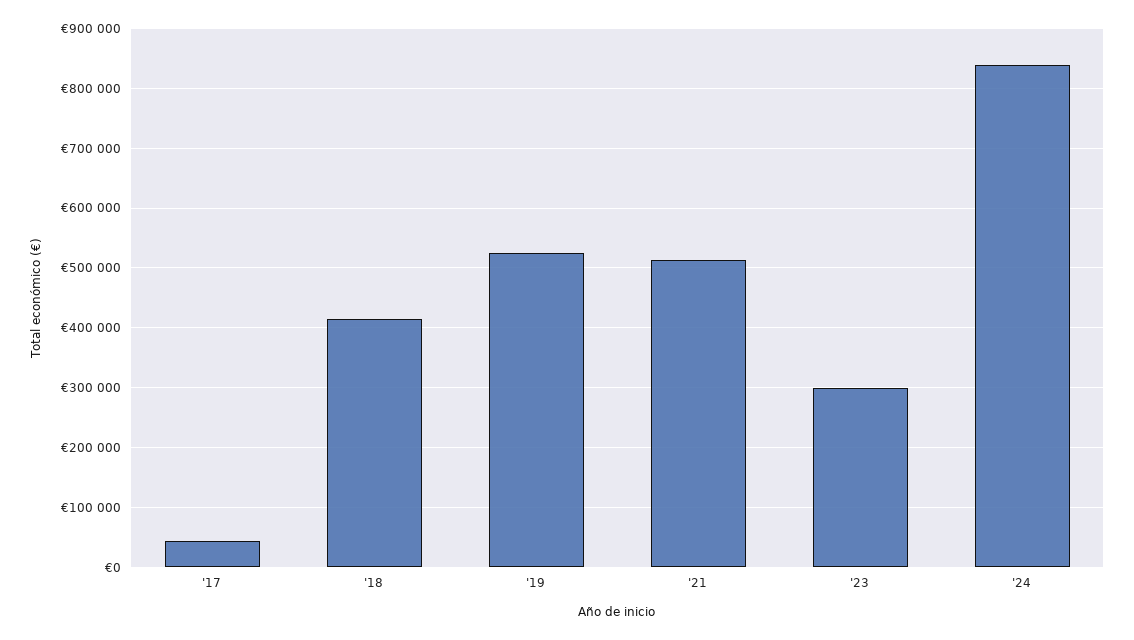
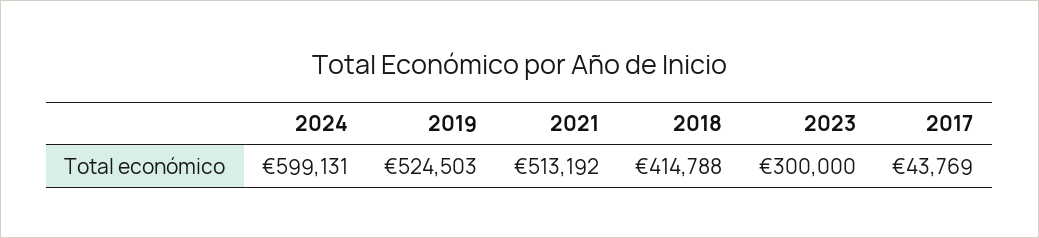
'24: 840000 -> 599131

